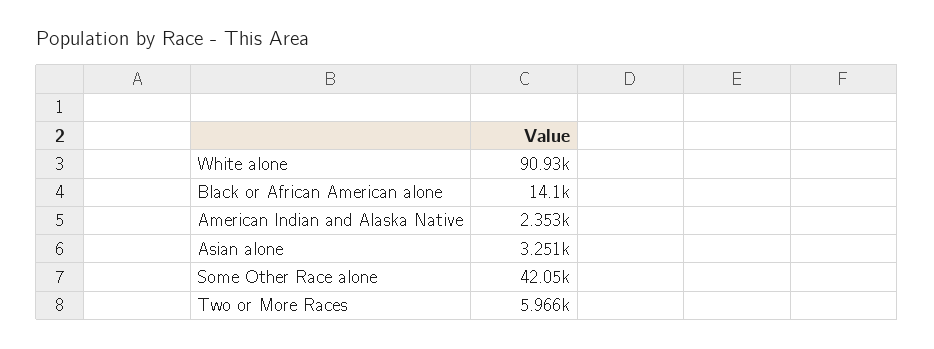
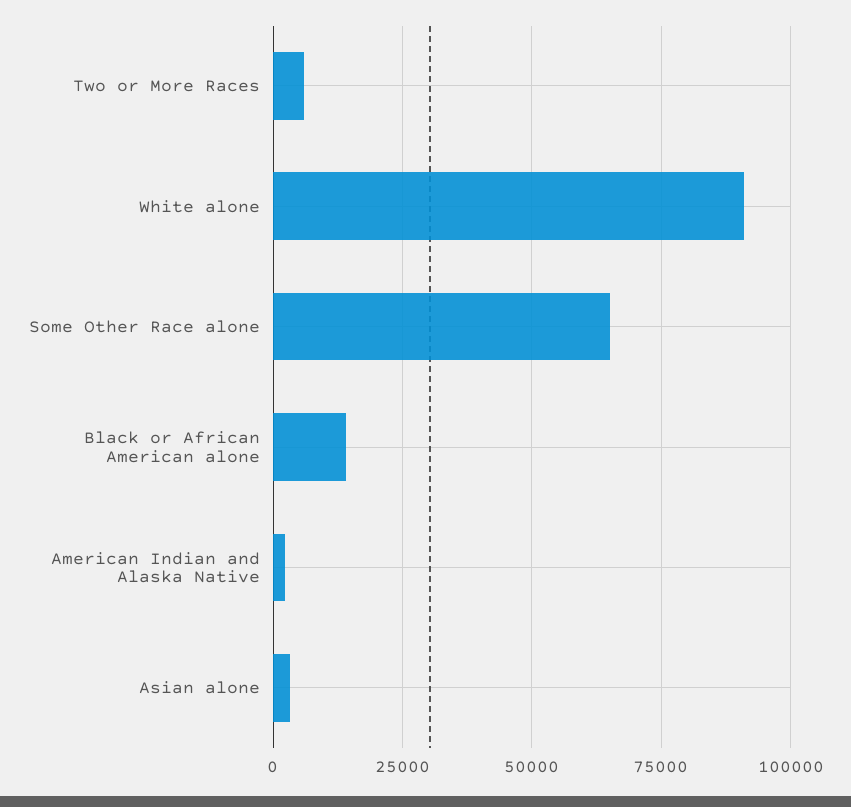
Some Other Race alone: 42050 -> 65000

